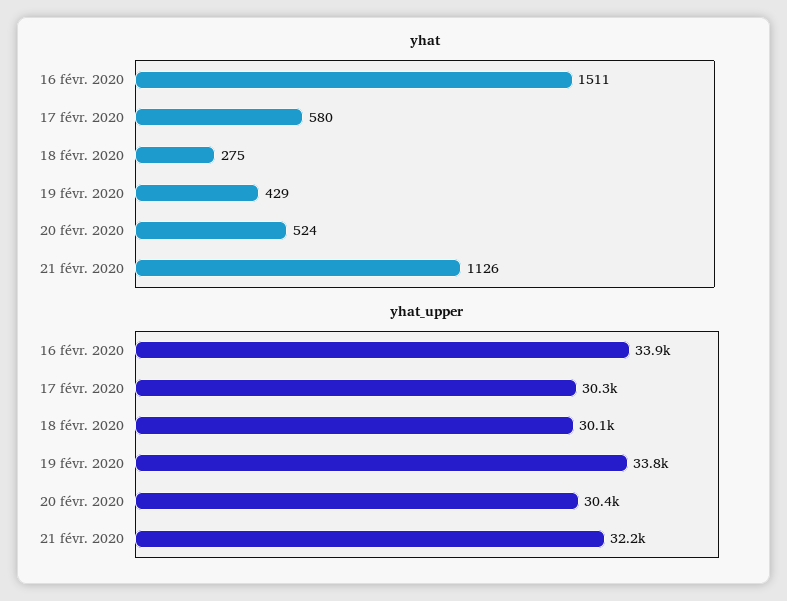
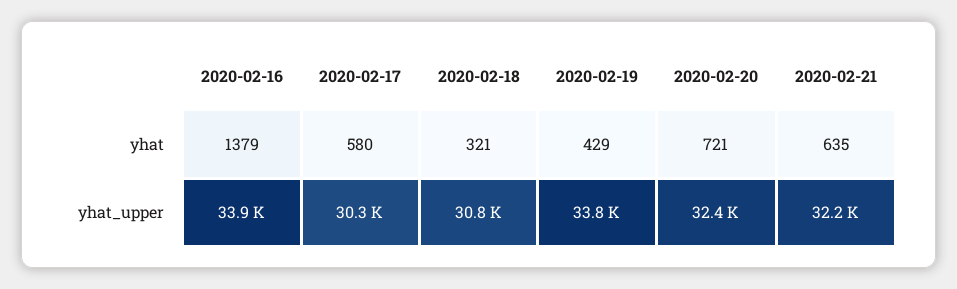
yhat, 16 févr. 2020: 1511 -> 1379
yhat, 18 févr. 2020: 275 -> 321
yhat, 20 févr. 2020: 524 -> 721
yhat, 21 févr. 2020: 1126 -> 635
yhat_upper, 18 févr. 2020: 30100 -> 30800
yhat_upper, 20 févr. 2020: 30400 -> 32400

